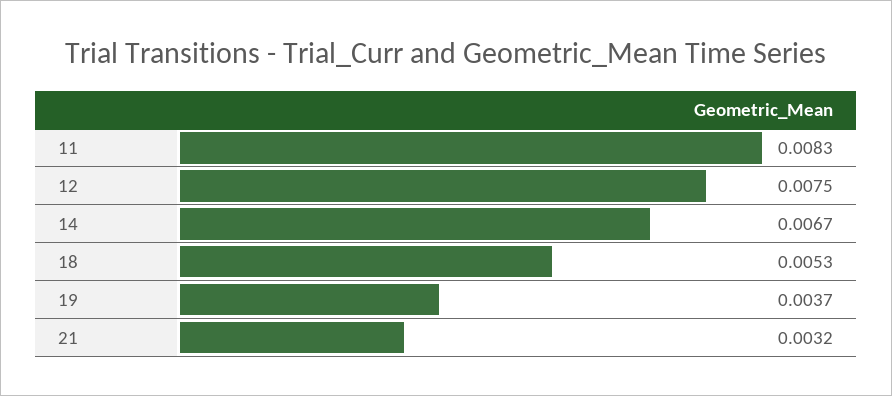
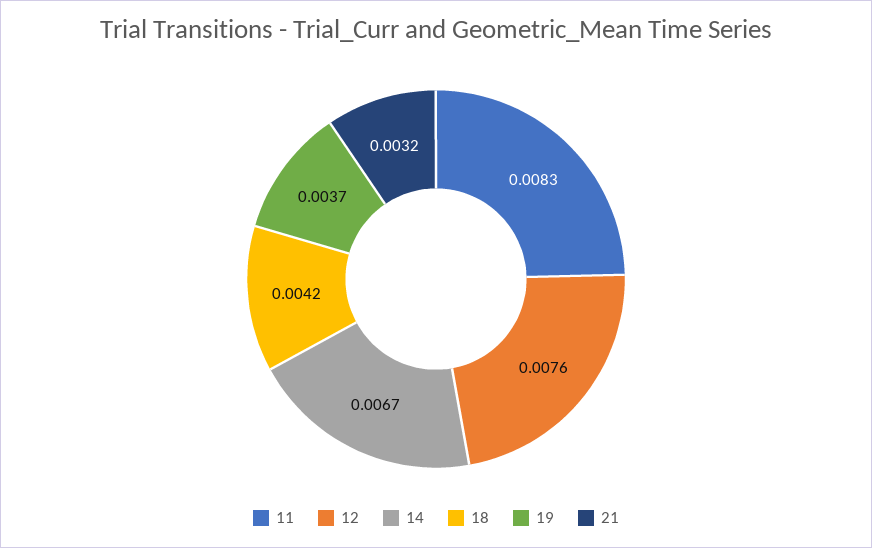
12: 0.0075 -> 0.0076
18: 0.0053 -> 0.0042

